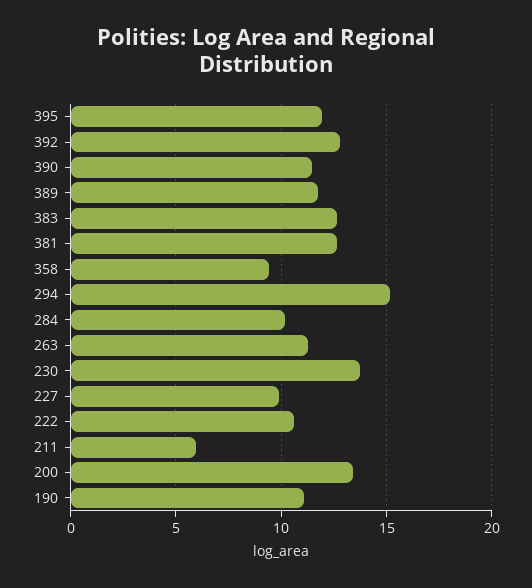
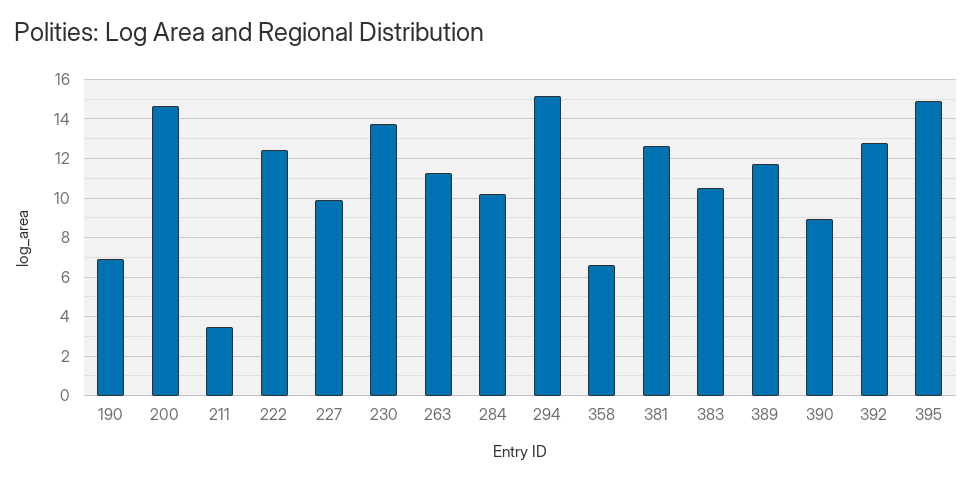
395: 12 -> 15
390: 11.5 -> 9
383: 12.5 -> 10.5
358: 9.5 -> 6.5
222: 10.5 -> 12.5
211: 6 -> 3.5
200: 13.5 -> 14.5
190: 11 -> 7

